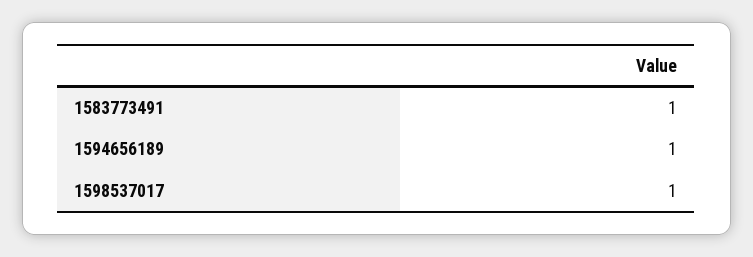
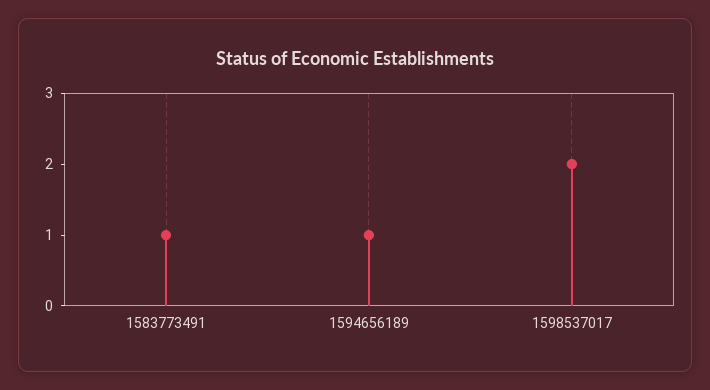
1598537017: 1 -> 2

